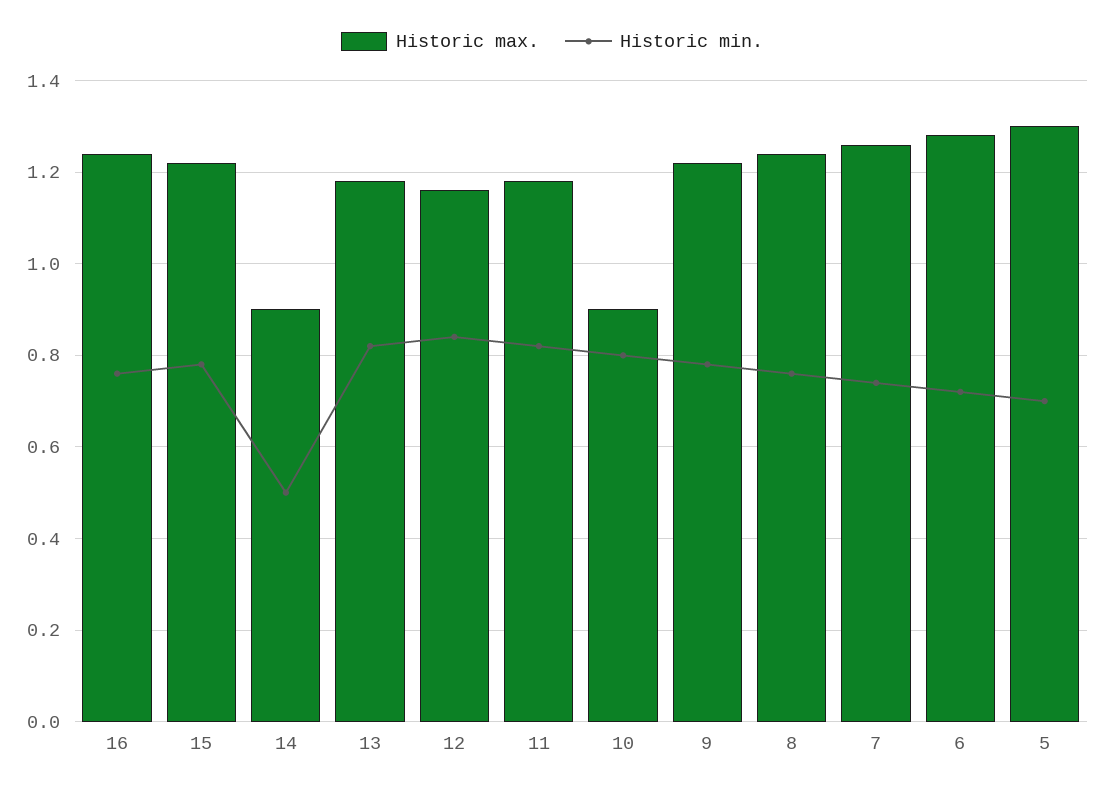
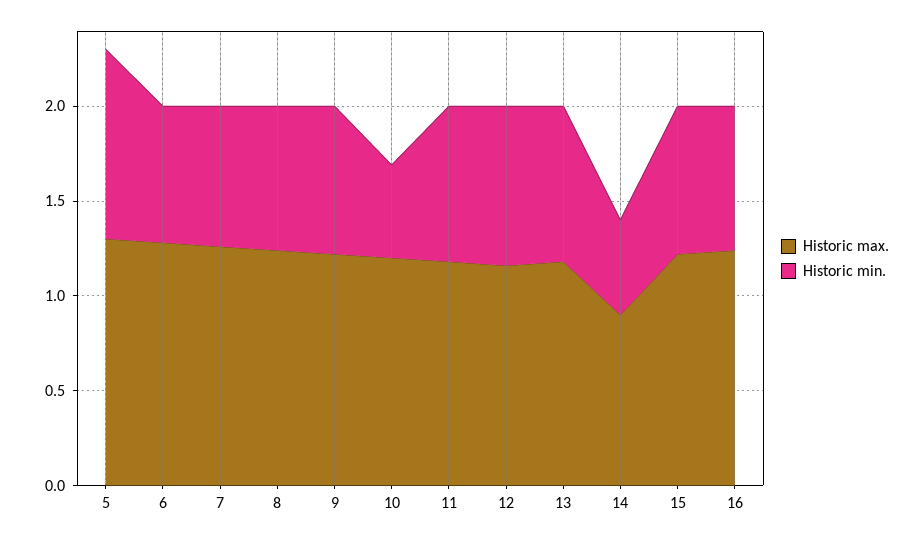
Historic max., 10: 0.9 -> 1.2
Historic min., 10: 0.8 -> 0.5
Historic min., 5: 0.7 -> 1

